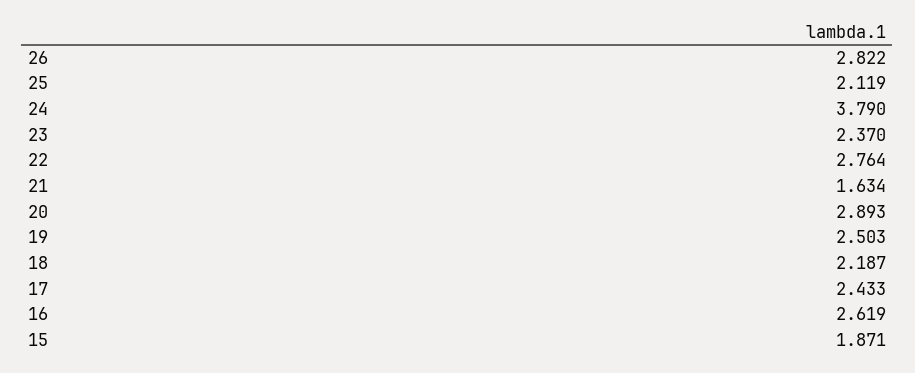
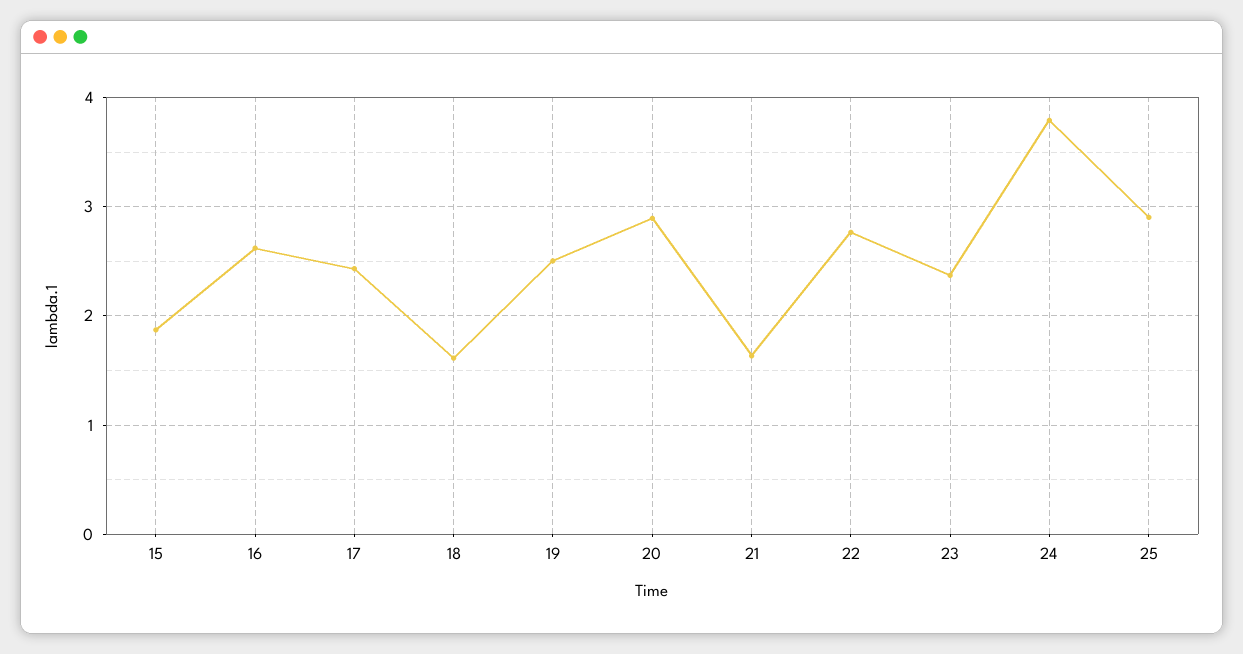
26: 2.822 -> none
25: 2.119 -> 2.9
18: 2.187 -> 1.6

